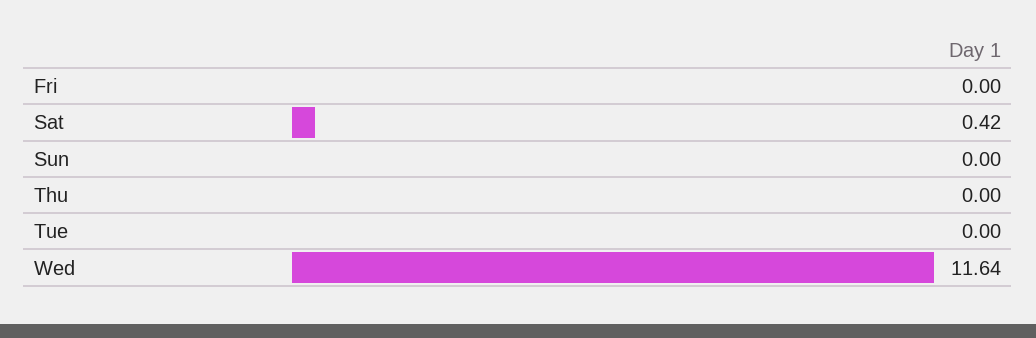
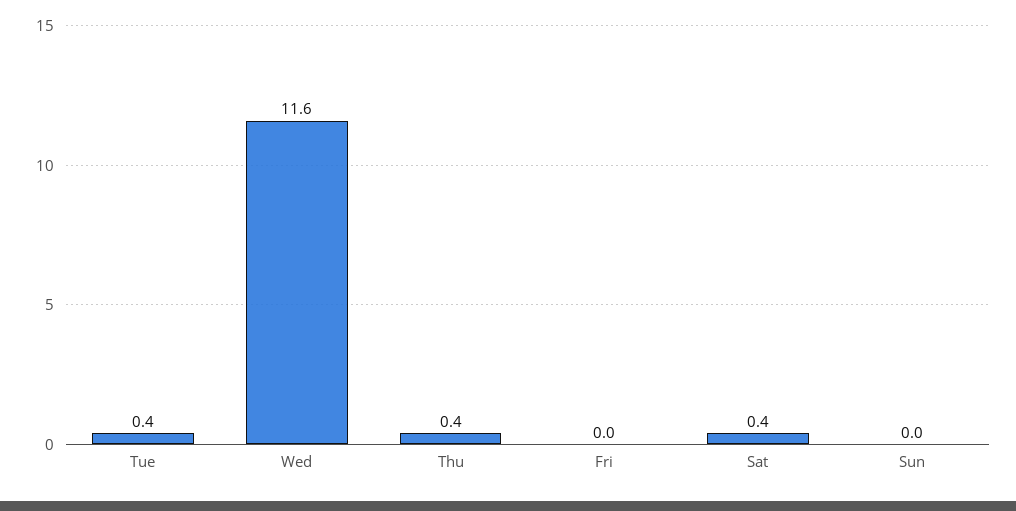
Thu: 0 -> 0.4
Tue: 0 -> 0.4

